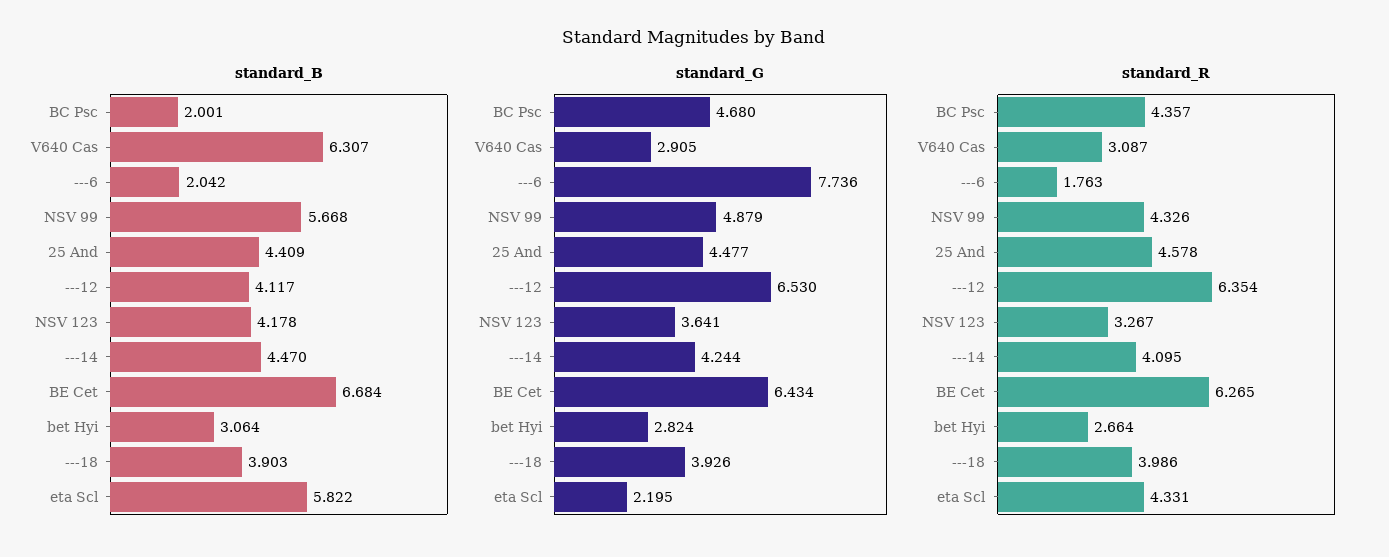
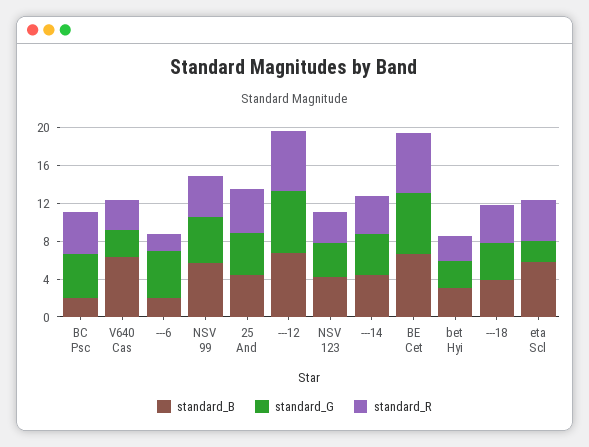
standard_B, ---12: 4.117 -> 7
standard_G, ---6: 7.736 -> 5

